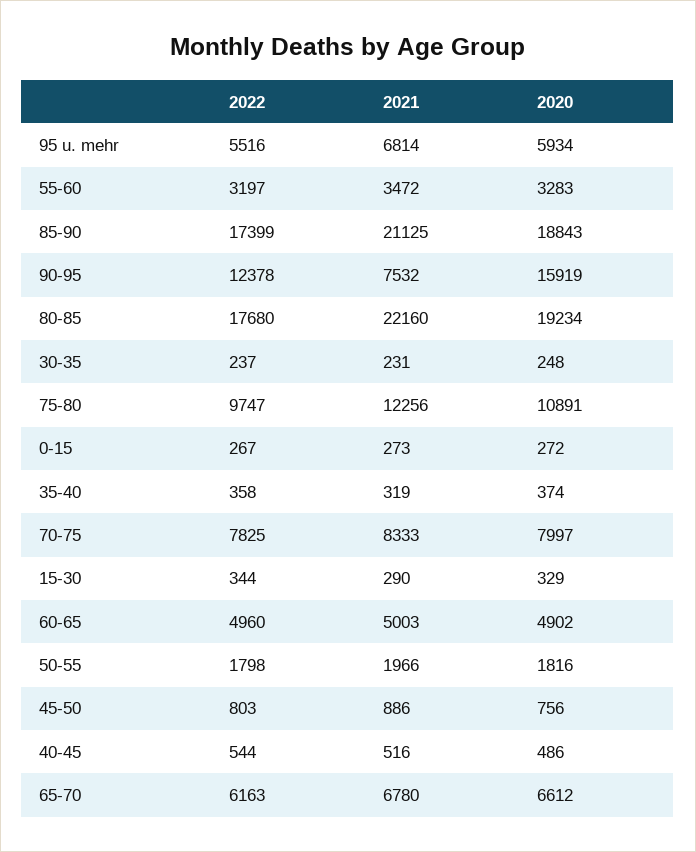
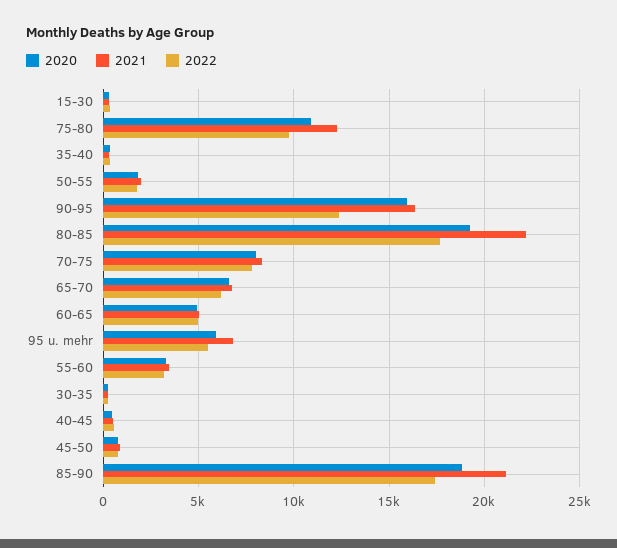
2021, 90-95: 7532 -> 16500
2022, 0-15: 267 -> none
2021, 0-15: 273 -> none
2020, 0-15: 272 -> none

